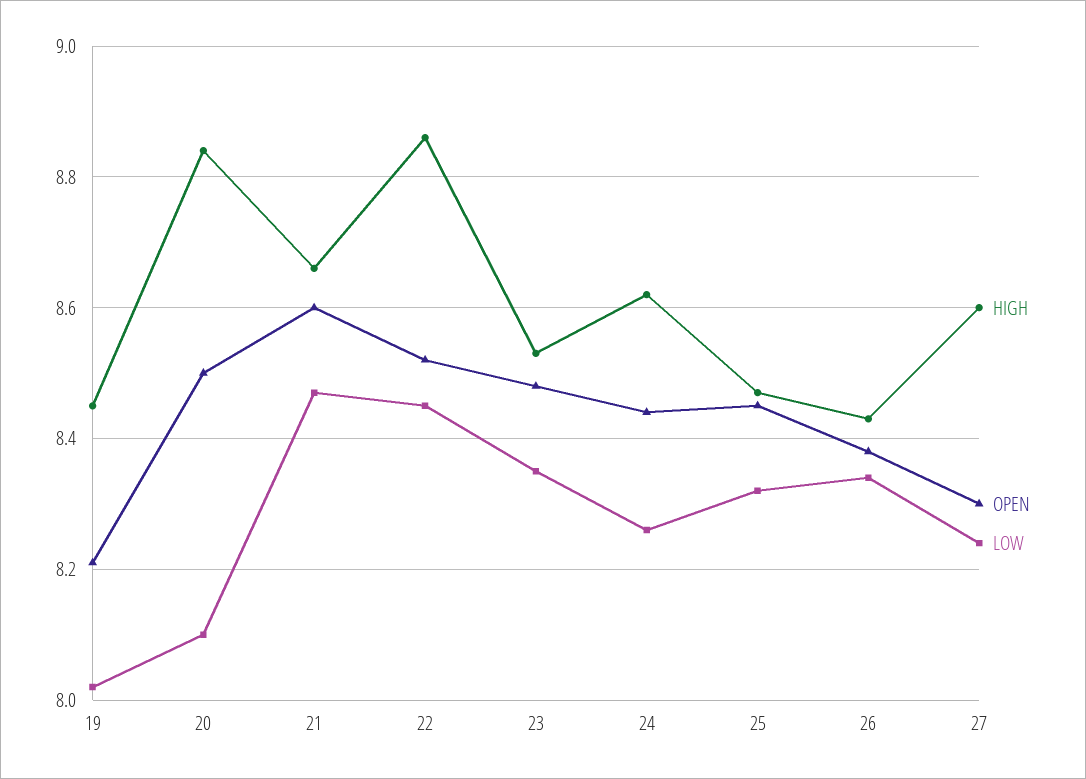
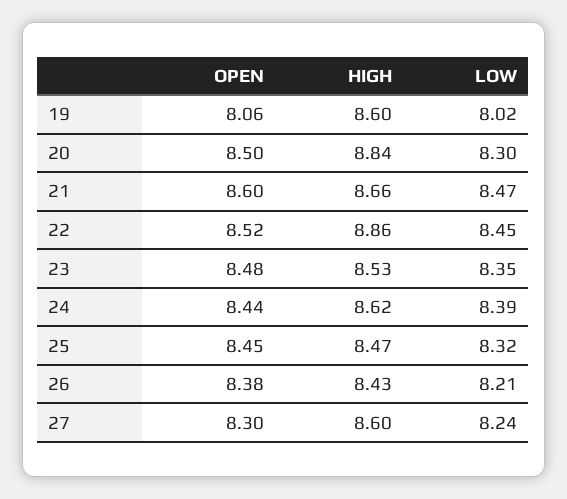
HIGH, 19: 8.45 -> 8.6
OPEN, 19: 8.2 -> 8.06
LOW, 20: 8.1 -> 8.3
LOW, 24: 8.25 -> 8.39
LOW, 26: 8.35 -> 8.21

